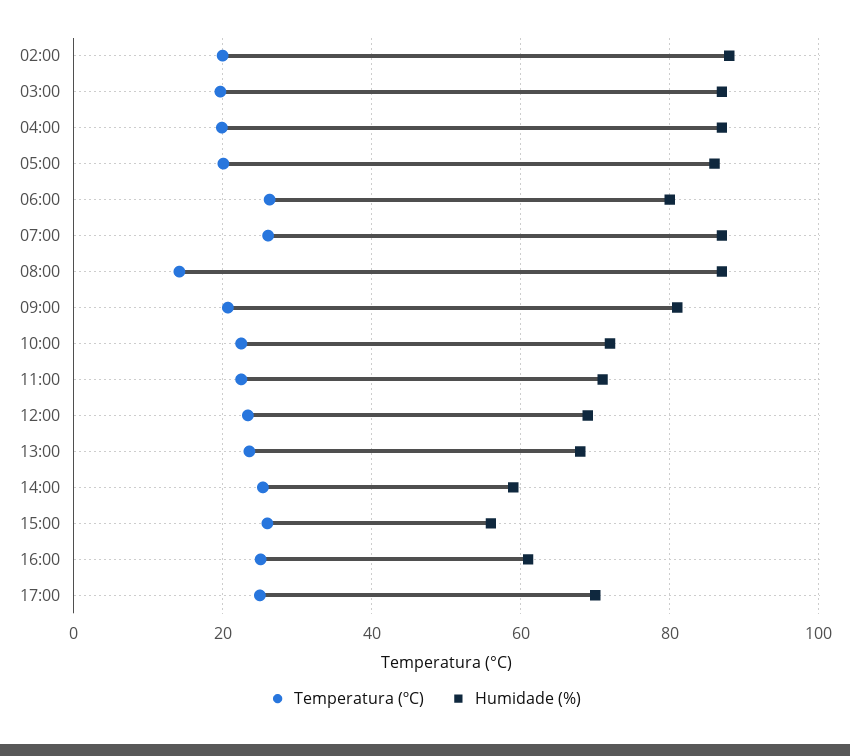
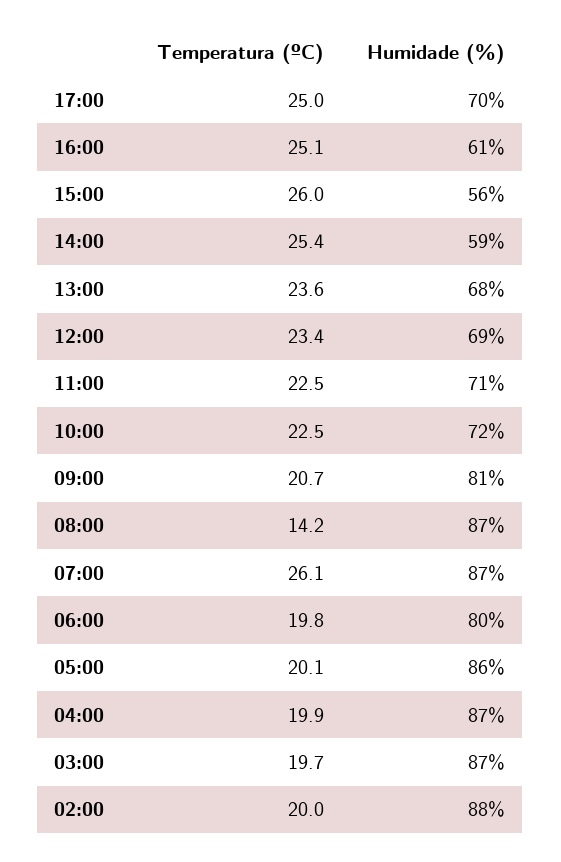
Temperatura (ºC), 06:00: 26 -> 19.8

